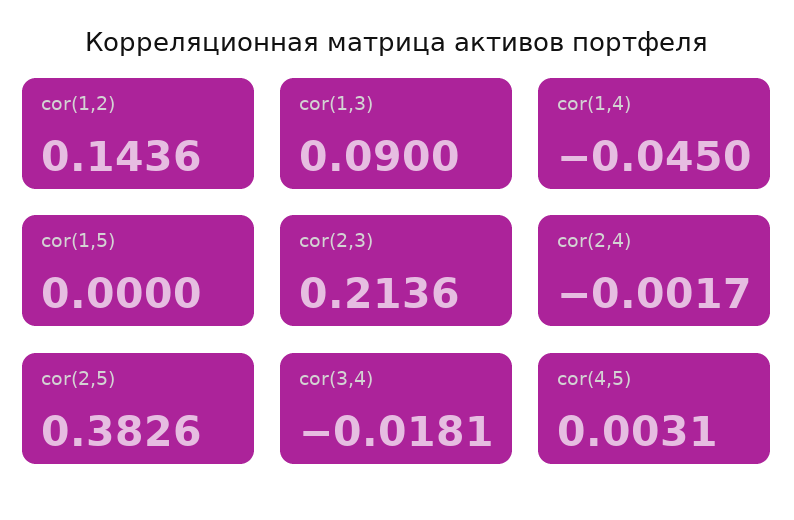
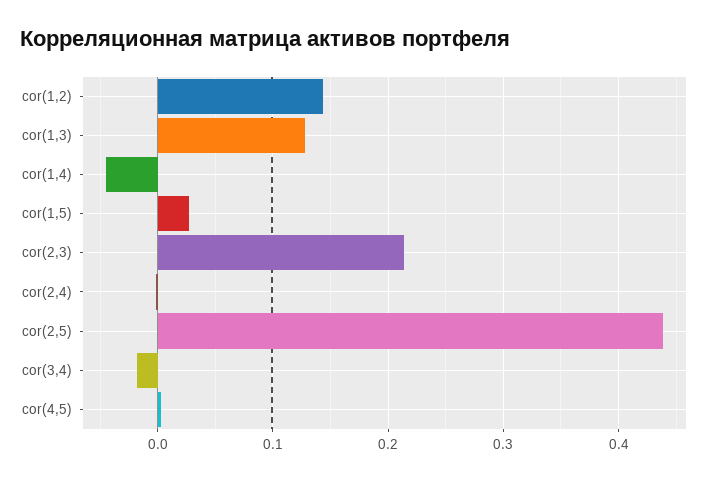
cor(1,3): 0.09 -> 0.13
cor(1,5): 0 -> 0.03
cor(2,5): 0.3826 -> 0.44

